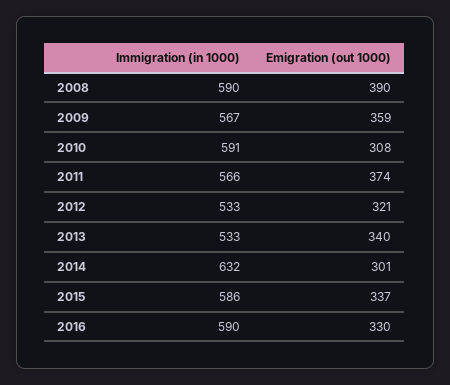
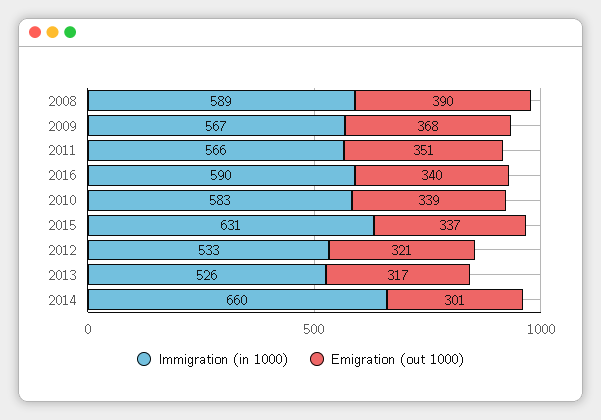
Immigration (in 1000), 2008: 590 -> 589
Emigration (out 1000), 2009: 359 -> 368
Immigration (in 1000), 2010: 591 -> 583
Emigration (out 1000), 2010: 308 -> 339
Emigration (out 1000), 2011: 374 -> 351
Immigration (in 1000), 2013: 533 -> 526
Emigration (out 1000), 2013: 340 -> 317
Immigration (in 1000), 2014: 632 -> 660
Immigration (in 1000), 2015: 586 -> 631
Emigration (out 1000), 2016: 330 -> 340

